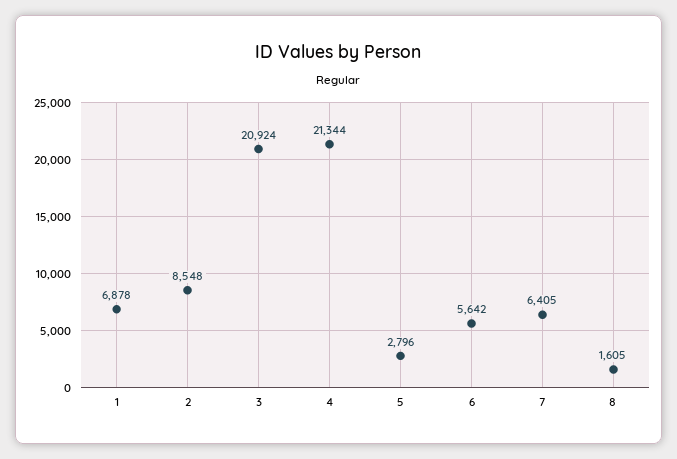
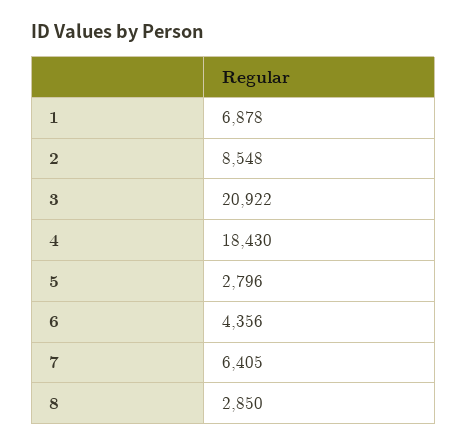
3: 20924 -> 20922
4: 21344 -> 18430
6: 5642 -> 4356
8: 1605 -> 2850

